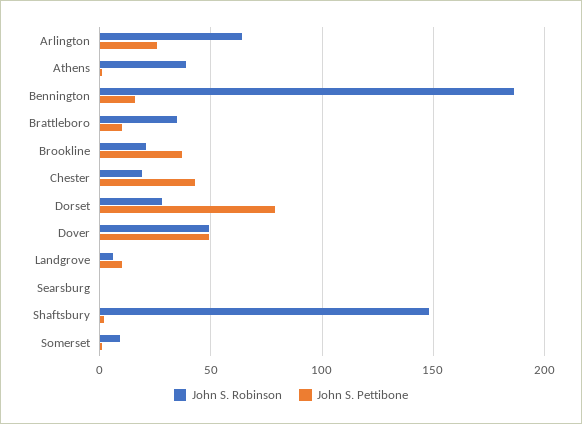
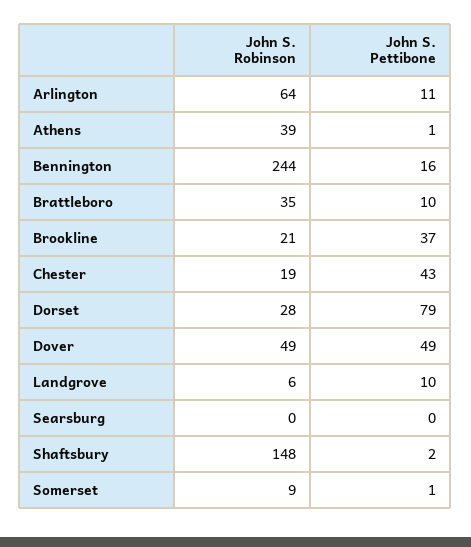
John S. Pettibone, Arlington: 25 -> 11
John S. Robinson, Bennington: 185 -> 244

